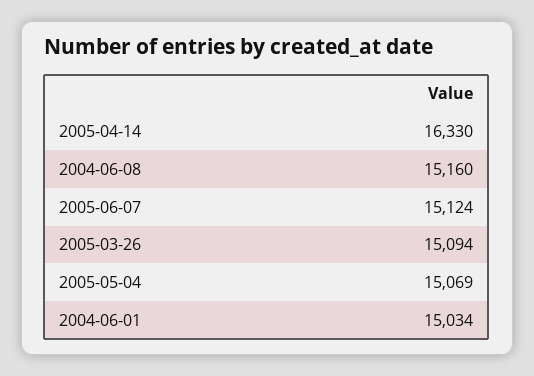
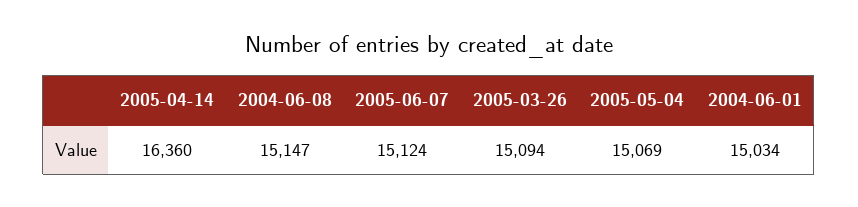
2005-04-14: 16330 -> 16360
2004-06-08: 15160 -> 15147

